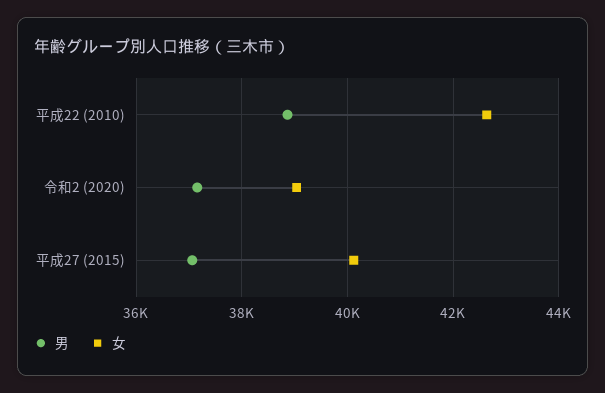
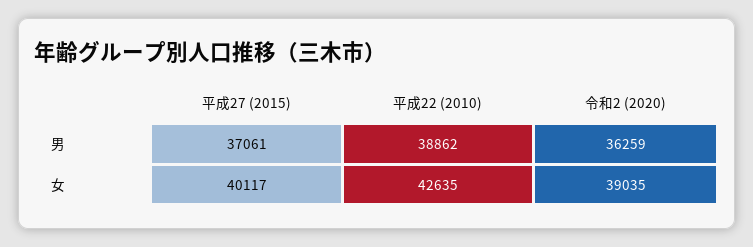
男, 令和2 (2020): 37200 -> 36259

